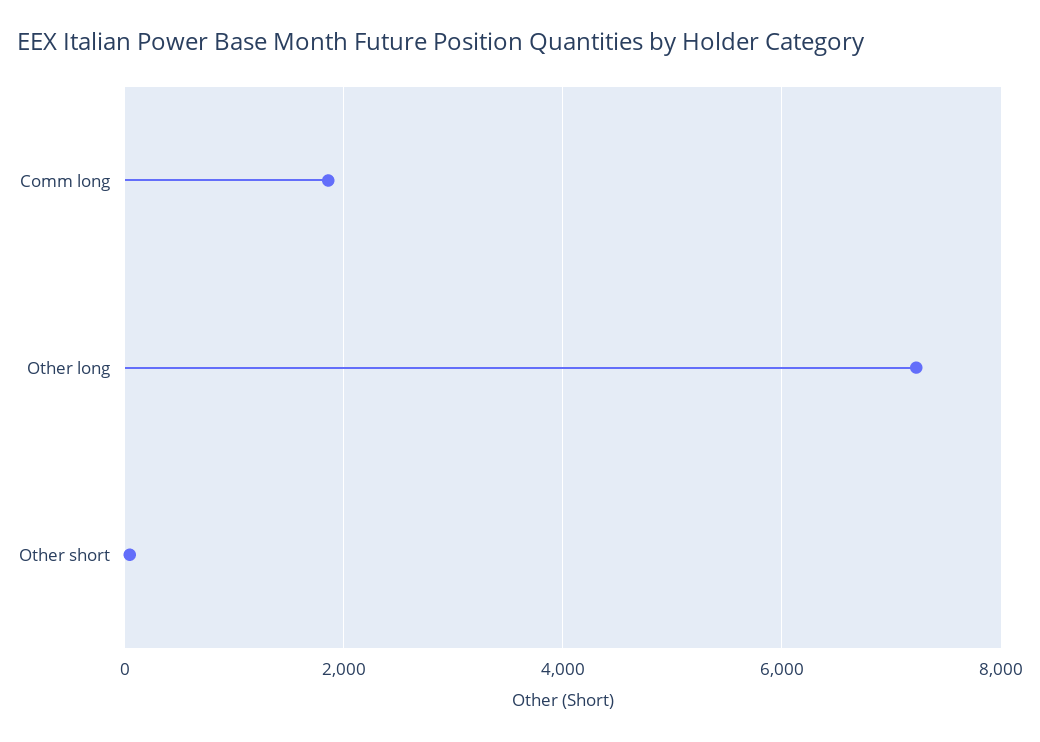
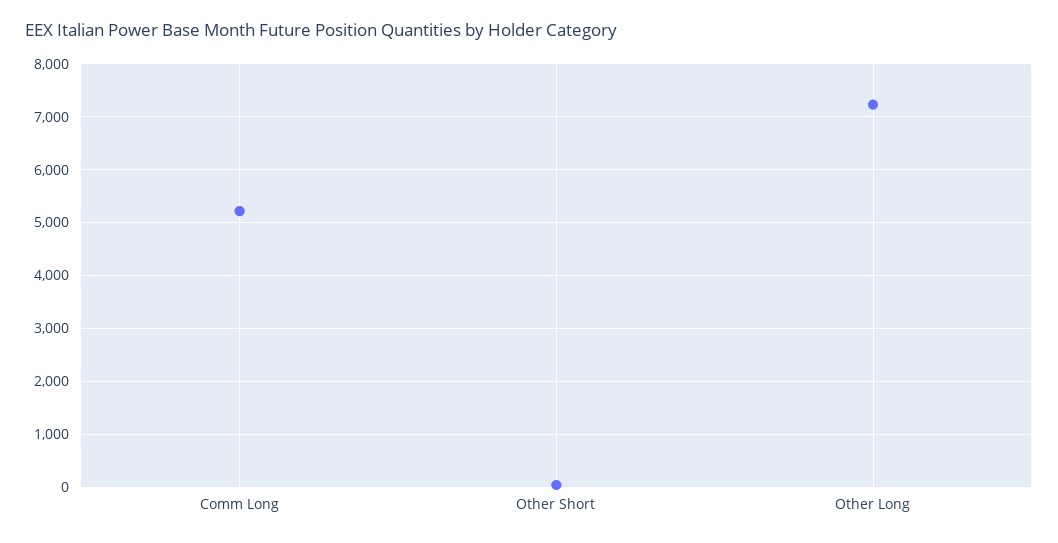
Comm long: 1800 -> 5200

